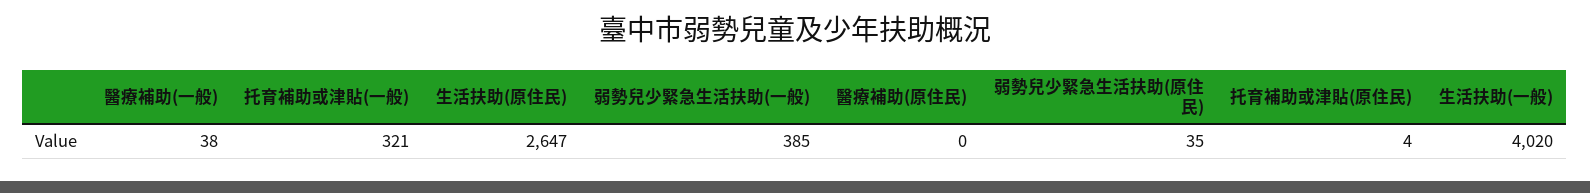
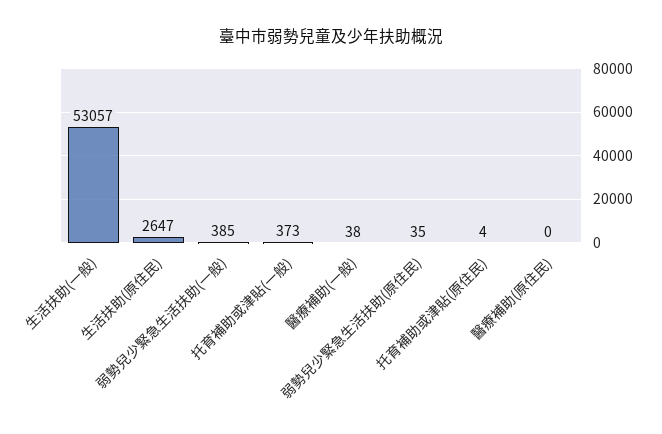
托育補助或津貼(一般): 321 -> 373
生活扶助(一般): 4020 -> 53057

